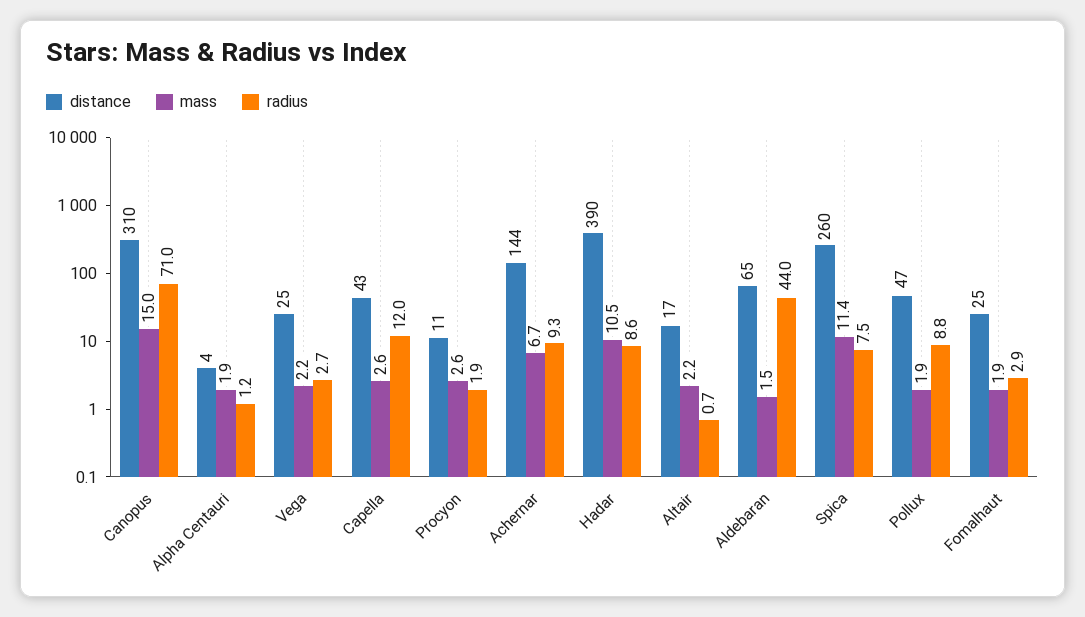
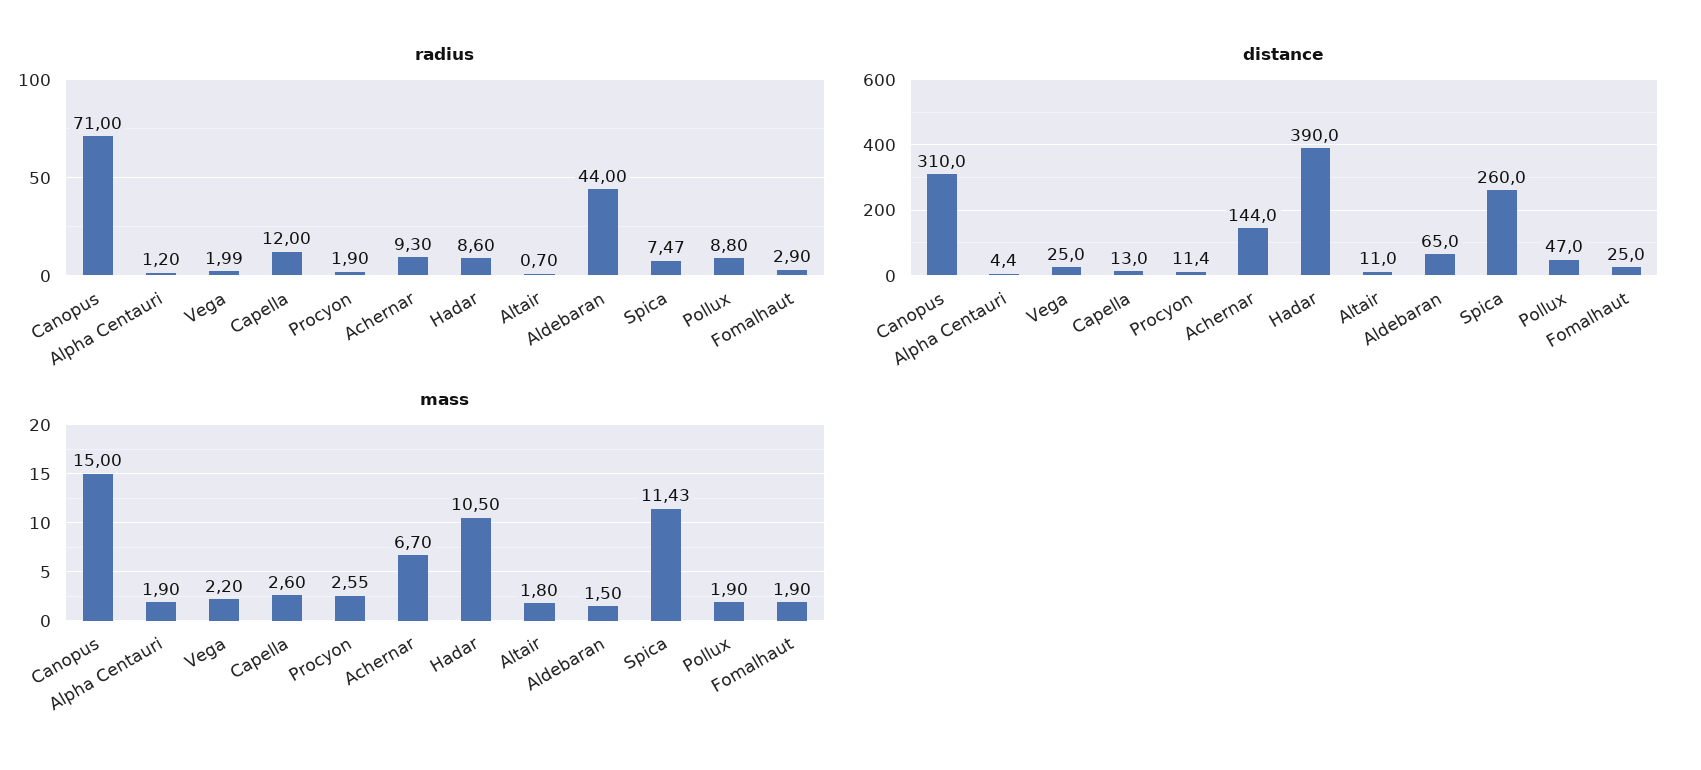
radius, Vega: 2.7 -> 1.99
distance, Capella: 43 -> 13
distance, Altair: 17 -> 11
mass, Altair: 2.2 -> 1.8

